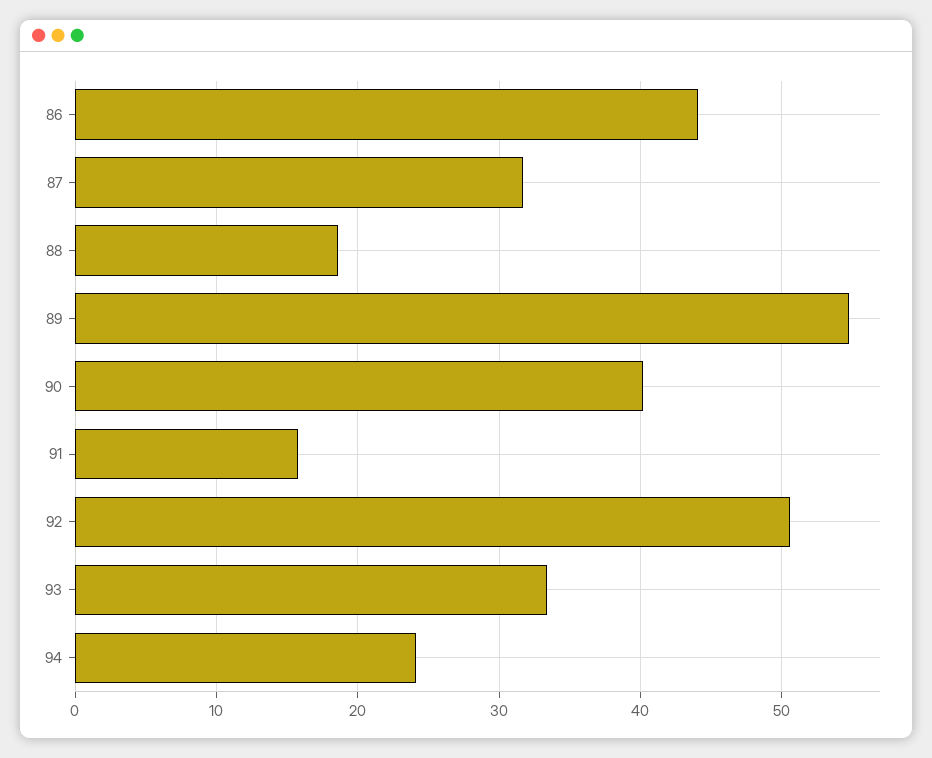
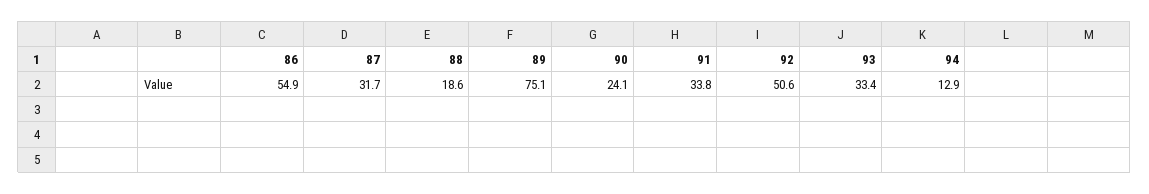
86: 44 -> 54.9
89: 55 -> 75.1
90: 40 -> 24.1
91: 16 -> 33.8
94: 24 -> 12.9

